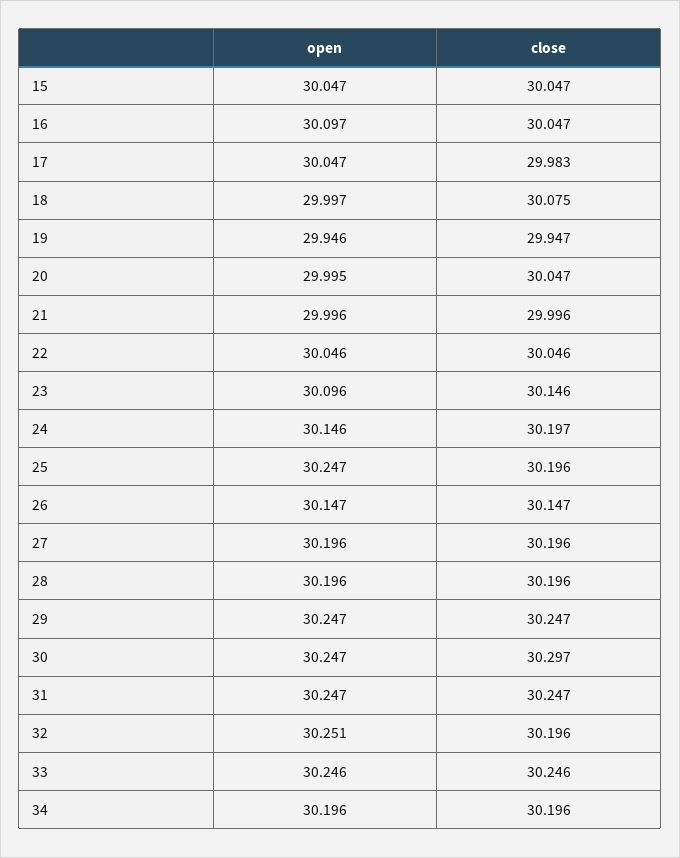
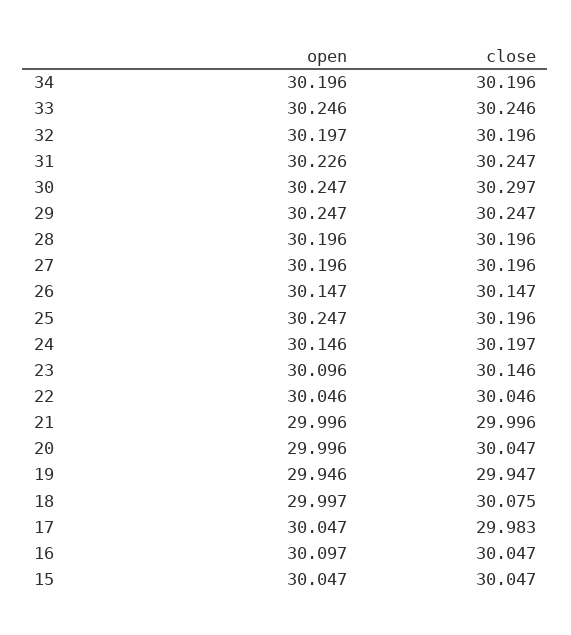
open, 20: 29.995 -> 29.996
open, 31: 30.247 -> 30.226
open, 32: 30.251 -> 30.197

